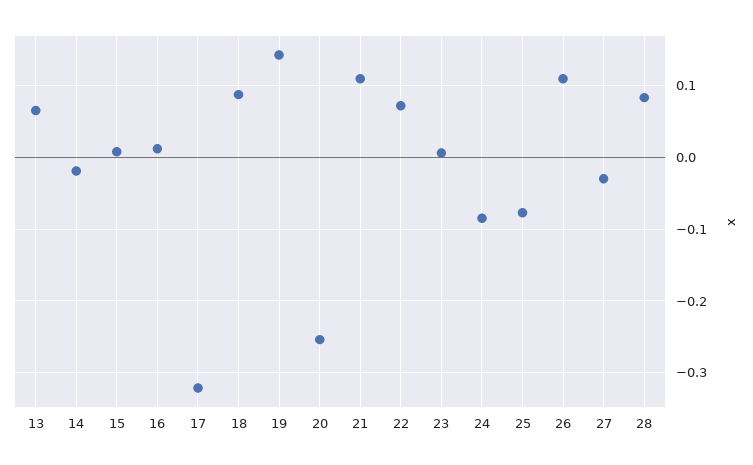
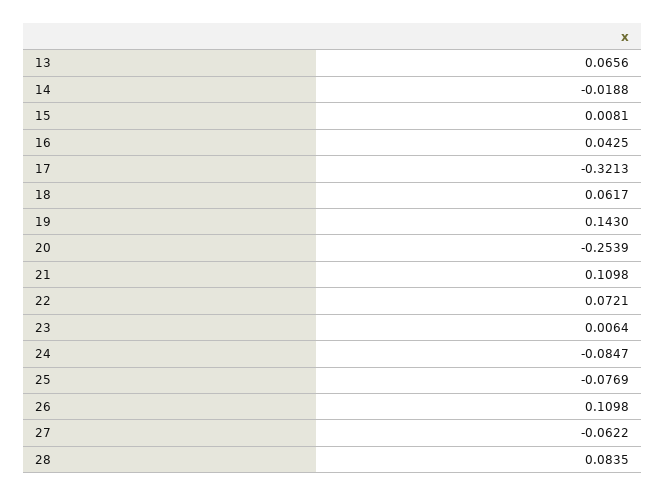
16: 0.01 -> 0.0425
18: 0.09 -> 0.0617
27: -0.03 -> -0.0622

